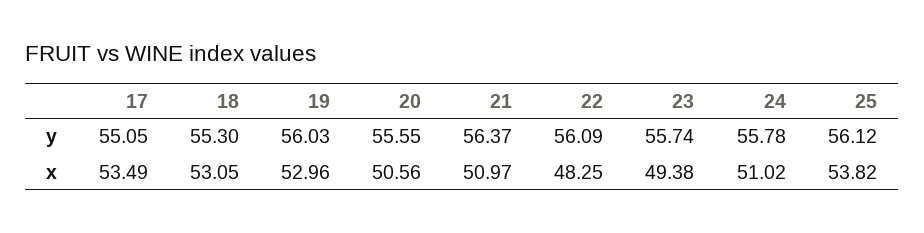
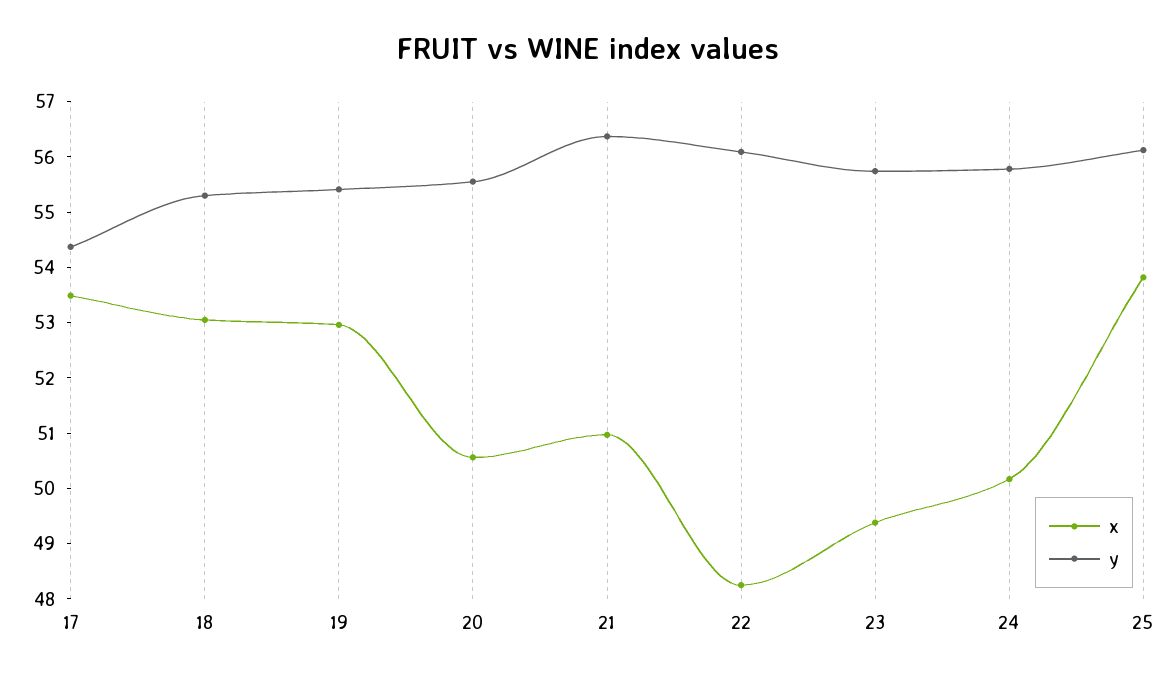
y, 17: 55.05 -> 54.4
y, 19: 56.03 -> 55.4
x, 24: 51.02 -> 50.2

